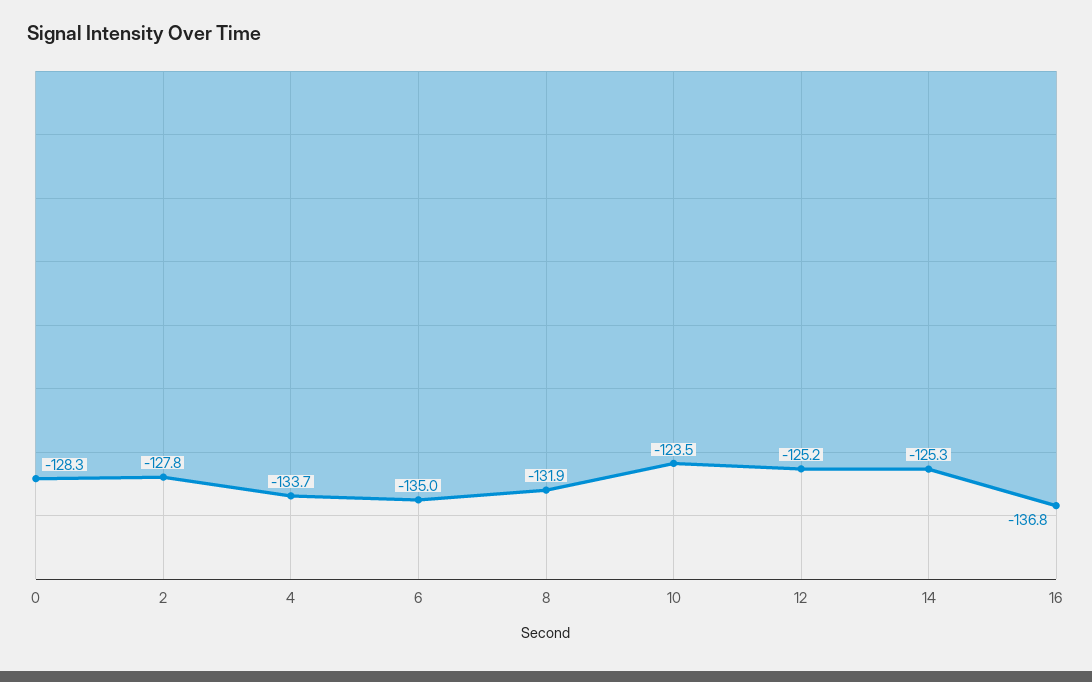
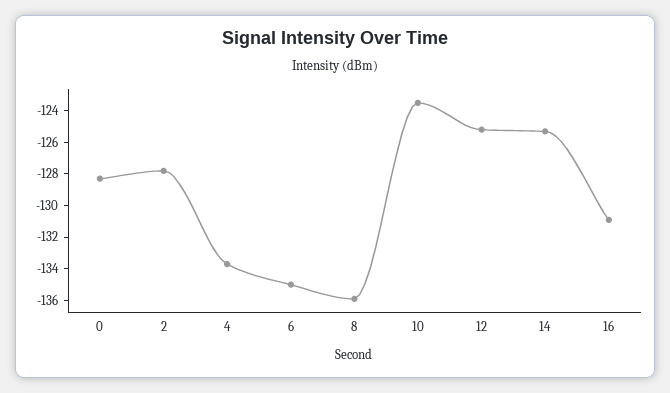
8: -131.9 -> -136
16: -136.8 -> -131

